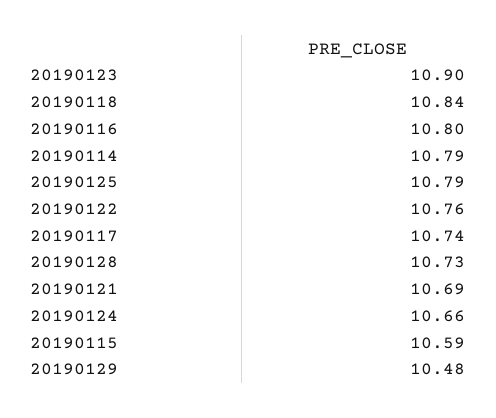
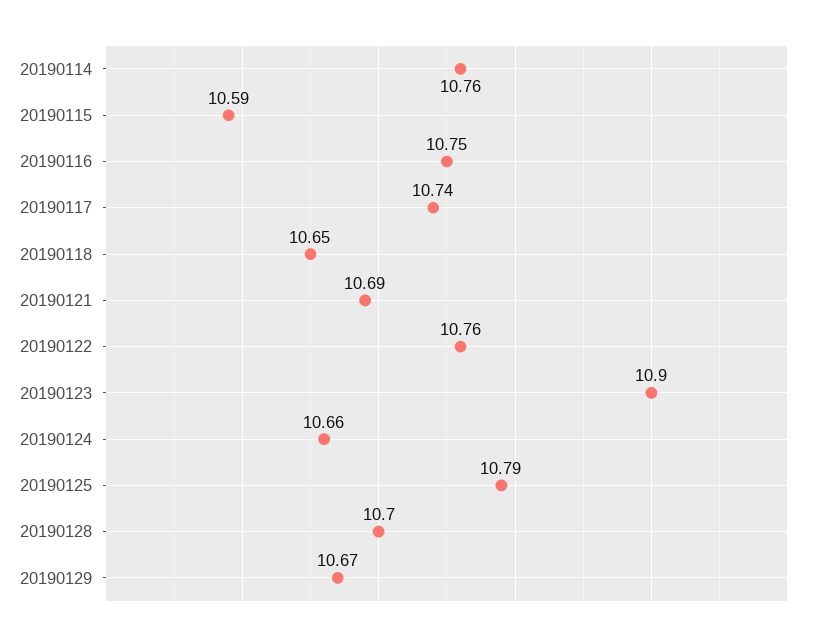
20190118: 10.84 -> 10.65
20190116: 10.8 -> 10.75
20190114: 10.79 -> 10.76
20190128: 10.73 -> 10.7
20190129: 10.48 -> 10.67

